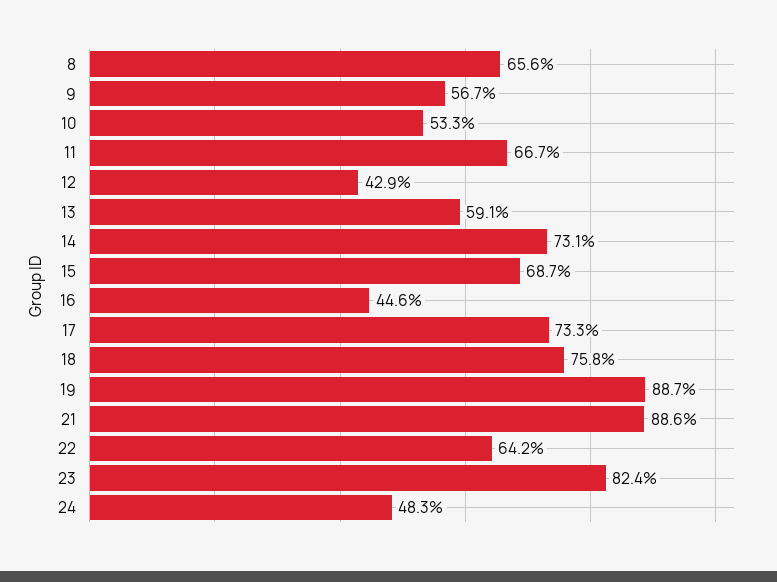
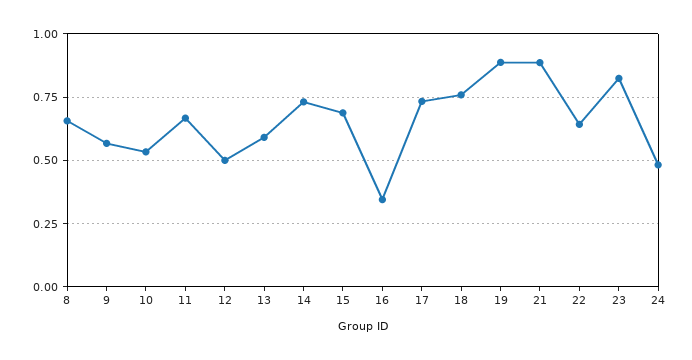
12: 0.429 -> 0.5
16: 0.446 -> 0.35

